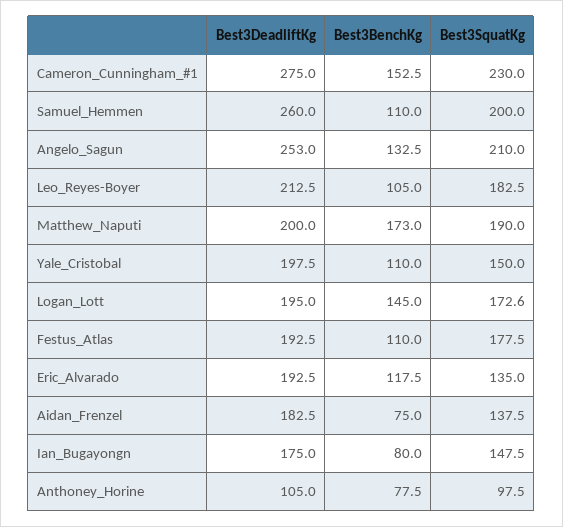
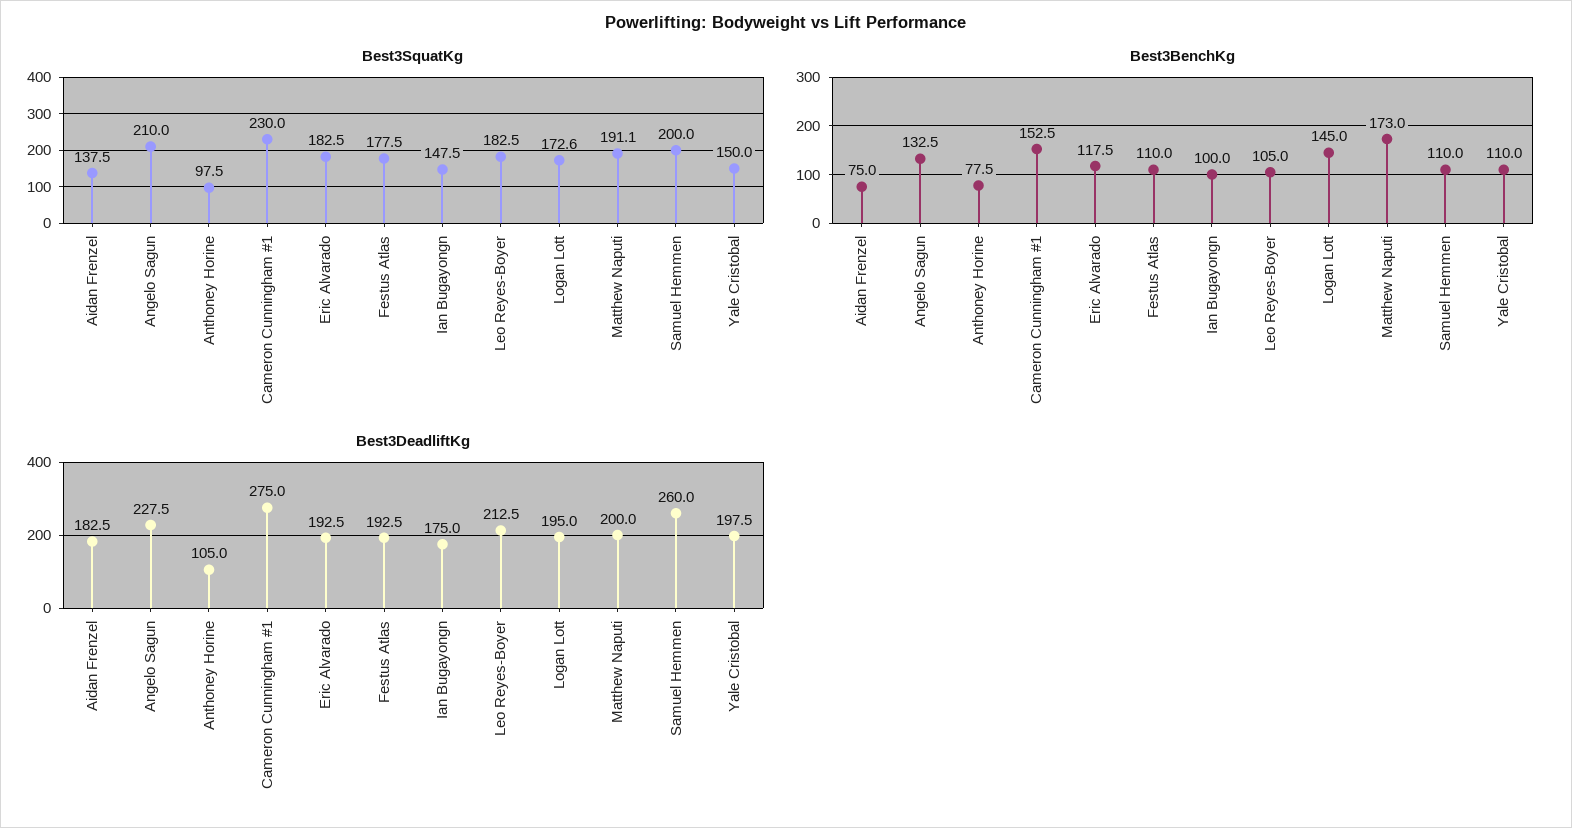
Best3DeadliftKg, Angelo_Sagun: 253 -> 227.5
Best3SquatKg, Matthew_Naputi: 190 -> 191.1
Best3SquatKg, Eric_Alvarado: 135 -> 182.5
Best3BenchKg, Ian_Bugayongn: 80 -> 100

